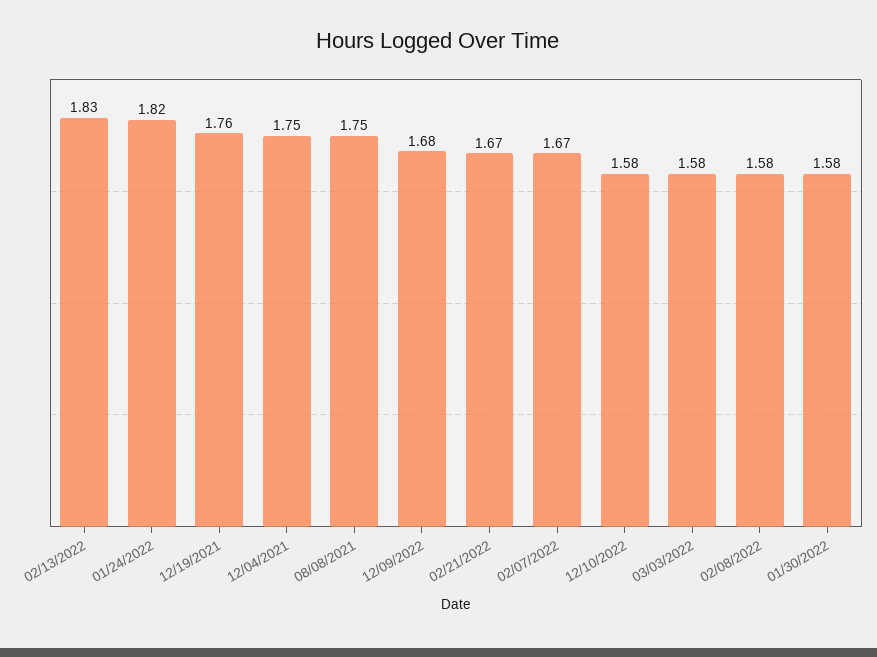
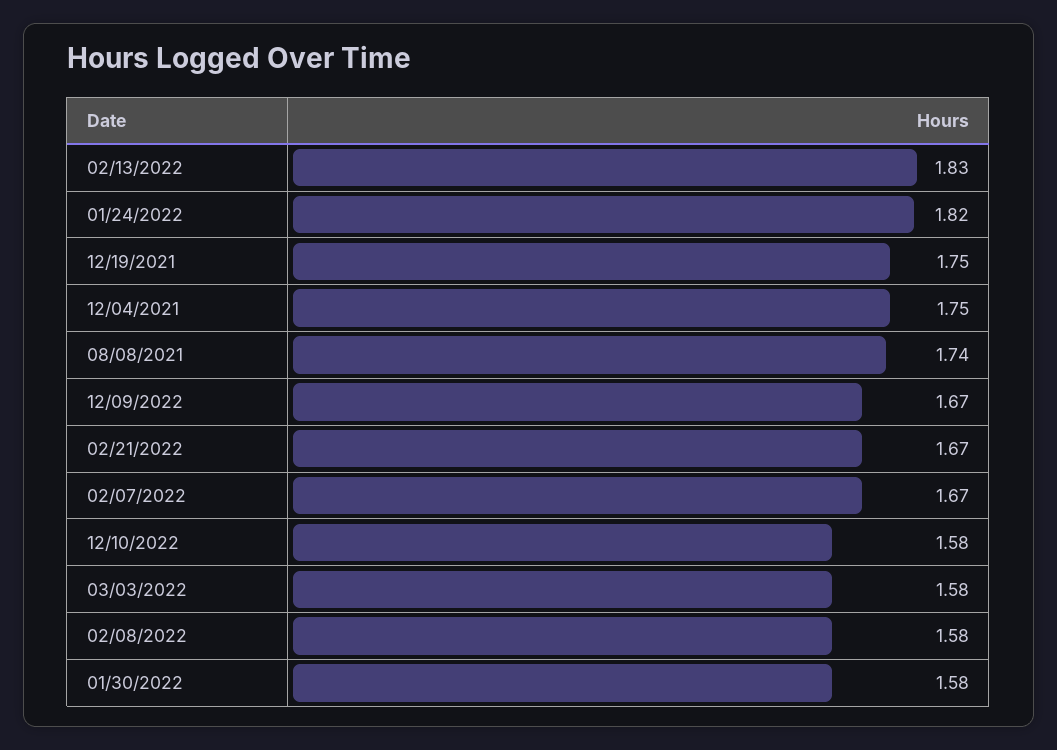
12/19/2021: 1.76 -> 1.75
08/08/2021: 1.75 -> 1.74
12/09/2022: 1.68 -> 1.67

